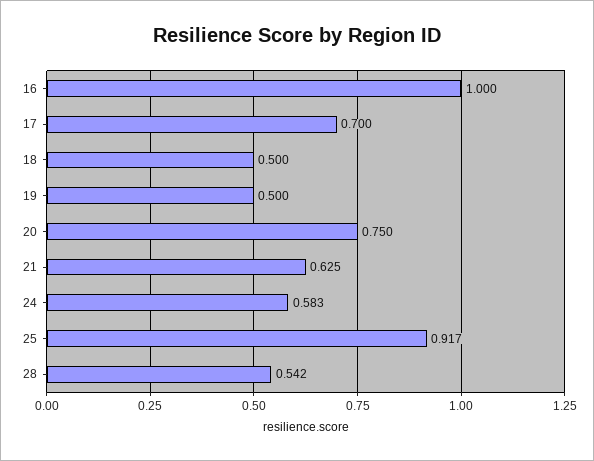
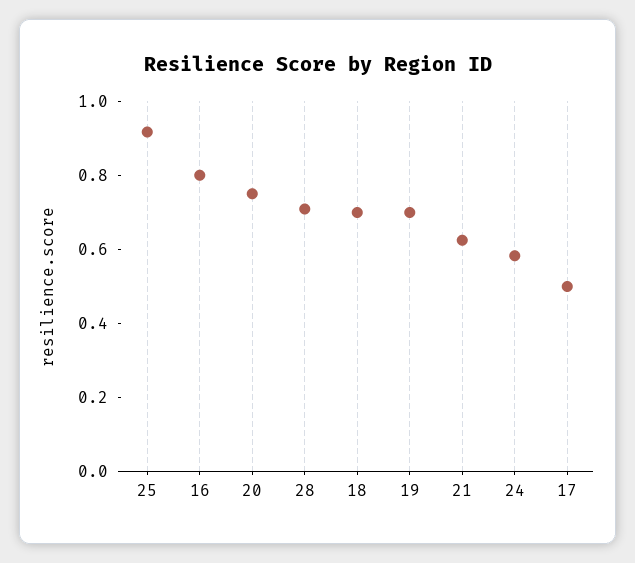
16: 1 -> 0.8
17: 0.7 -> 0.5
18: 0.5 -> 0.7
19: 0.5 -> 0.7
28: 0.542 -> 0.7

